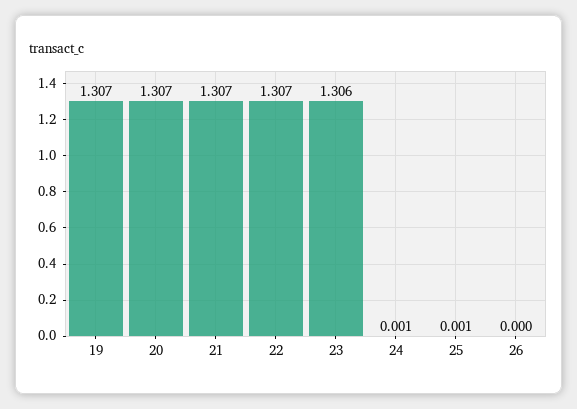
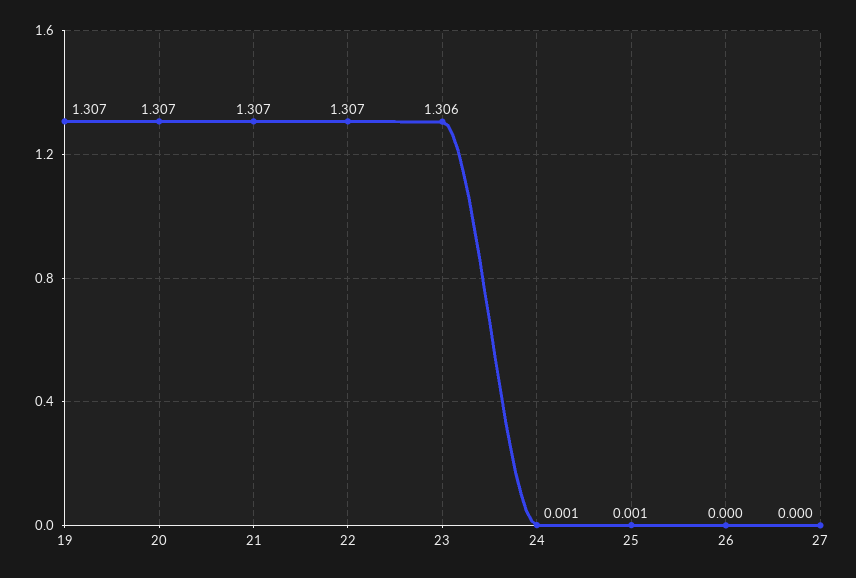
27: none -> 0

